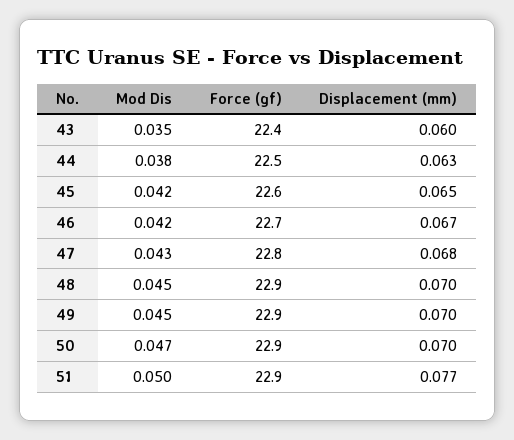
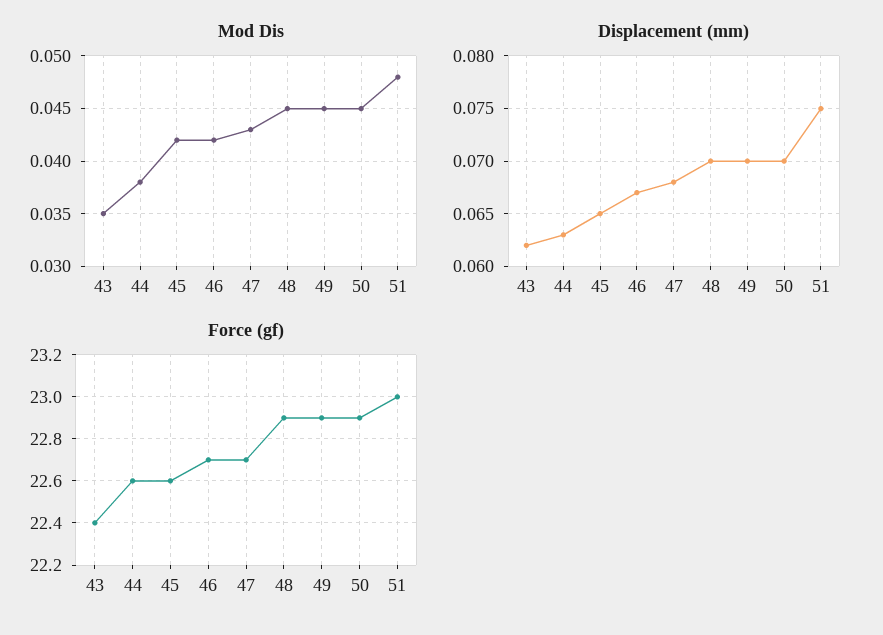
Displacement (mm), 43: 0.06 -> 0.062
Force (gf), 44: 22.5 -> 22.6
Force (gf), 47: 22.8 -> 22.7
Mod Dis, 50: 0.047 -> 0.045
Mod Dis, 51: 0.05 -> 0.048
Force (gf), 51: 22.9 -> 23
Displacement (mm), 51: 0.077 -> 0.075

